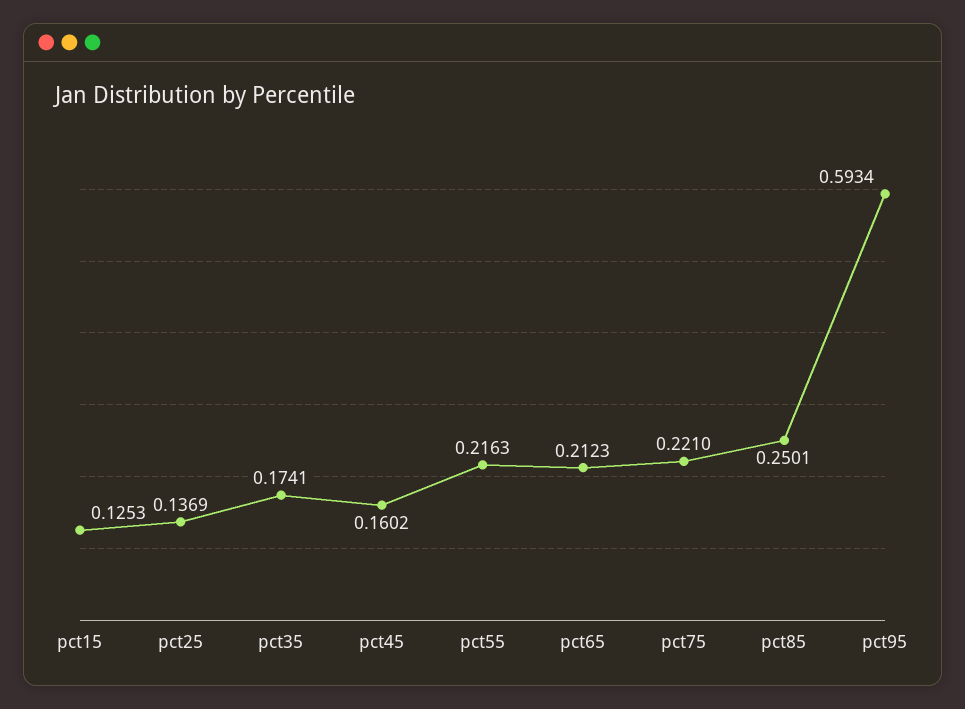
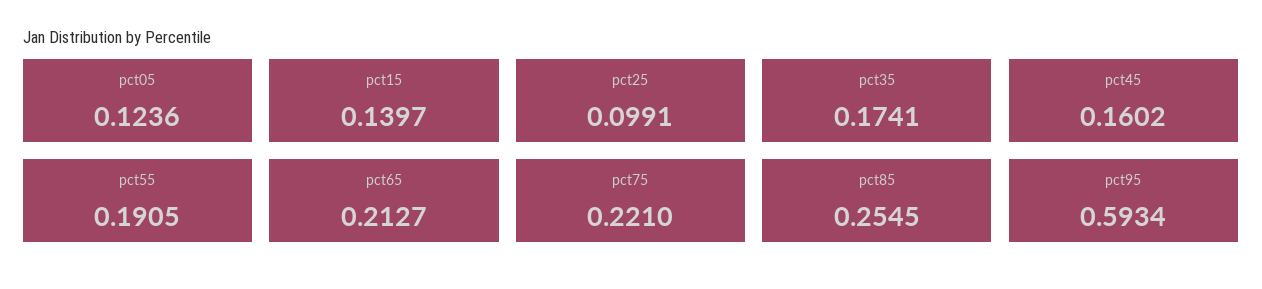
pct15: 0.1253 -> 0.1397
pct25: 0.1369 -> 0.0991
pct55: 0.2163 -> 0.1905
pct65: 0.2123 -> 0.2127
pct85: 0.2501 -> 0.2545
pct05: none -> 0.1236

